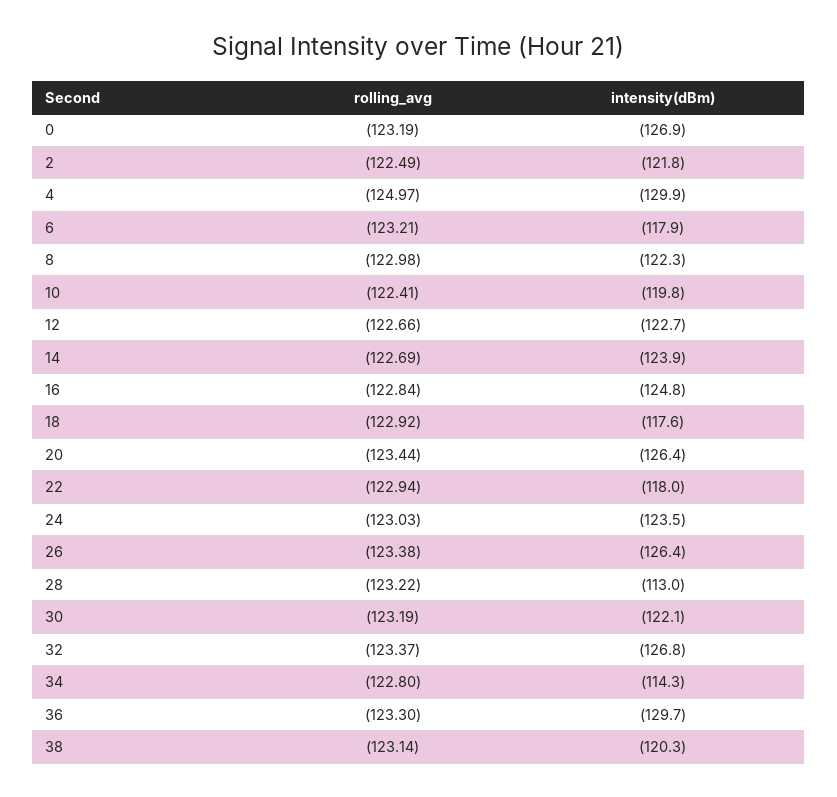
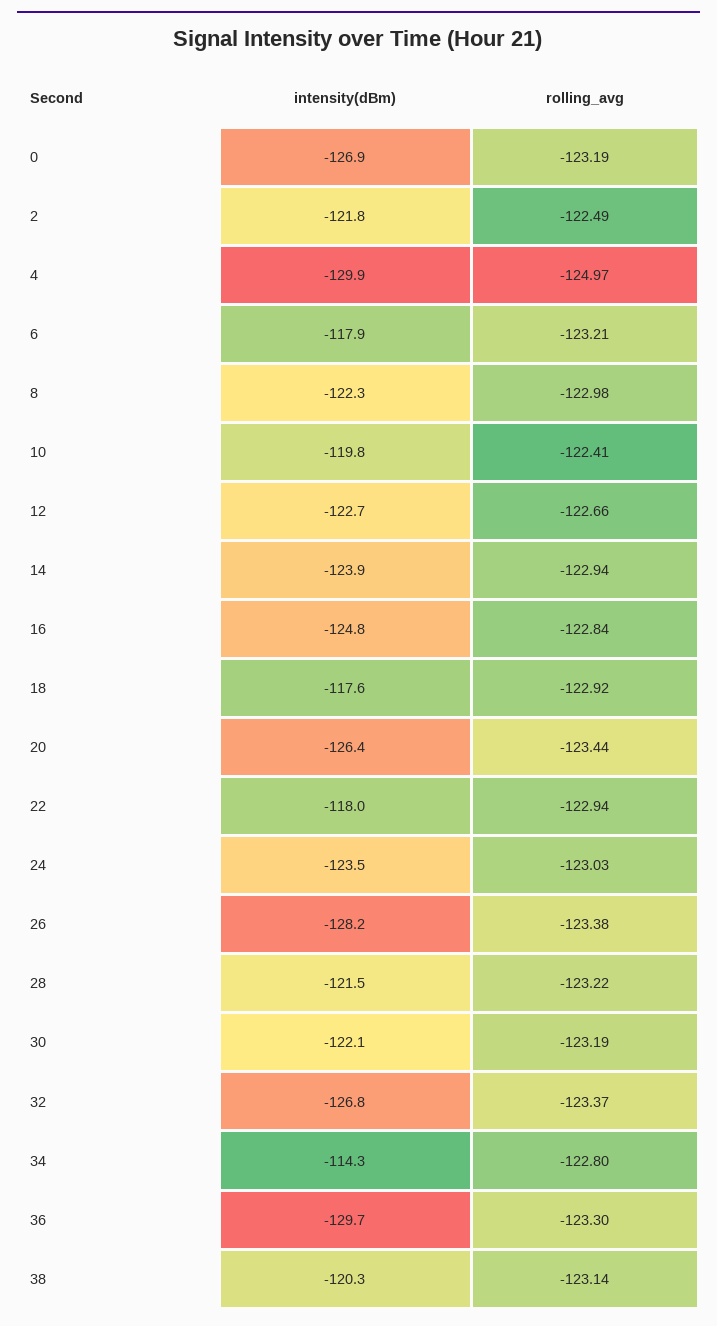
rolling_avg, 14: -122.69 -> -122.94
intensity(dBm), 26: -126.4 -> -128.2
intensity(dBm), 28: -113 -> -121.5

